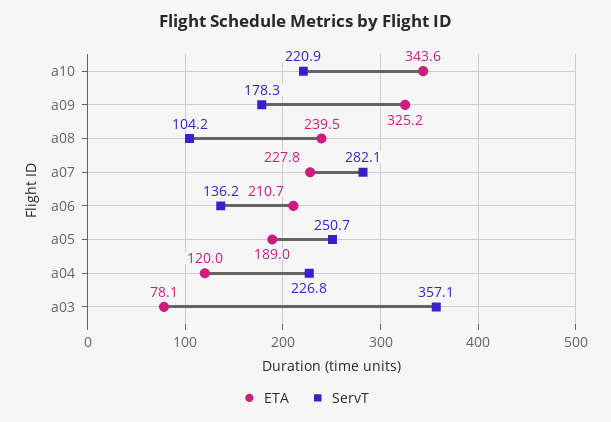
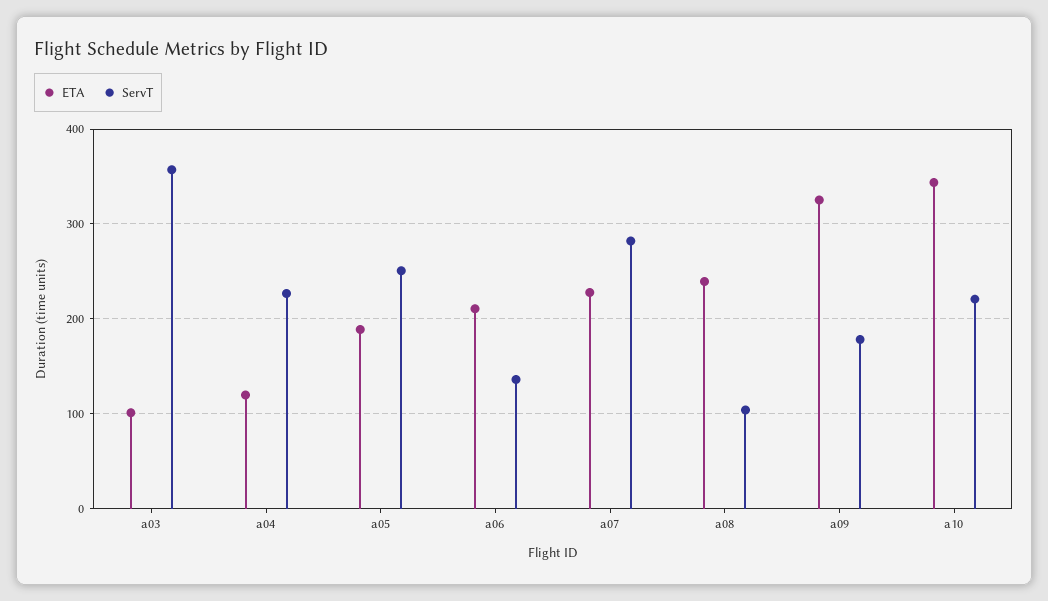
ETA, a03: 78.1 -> 100

